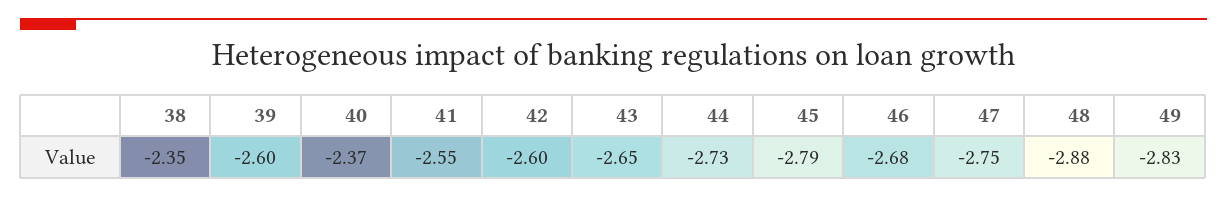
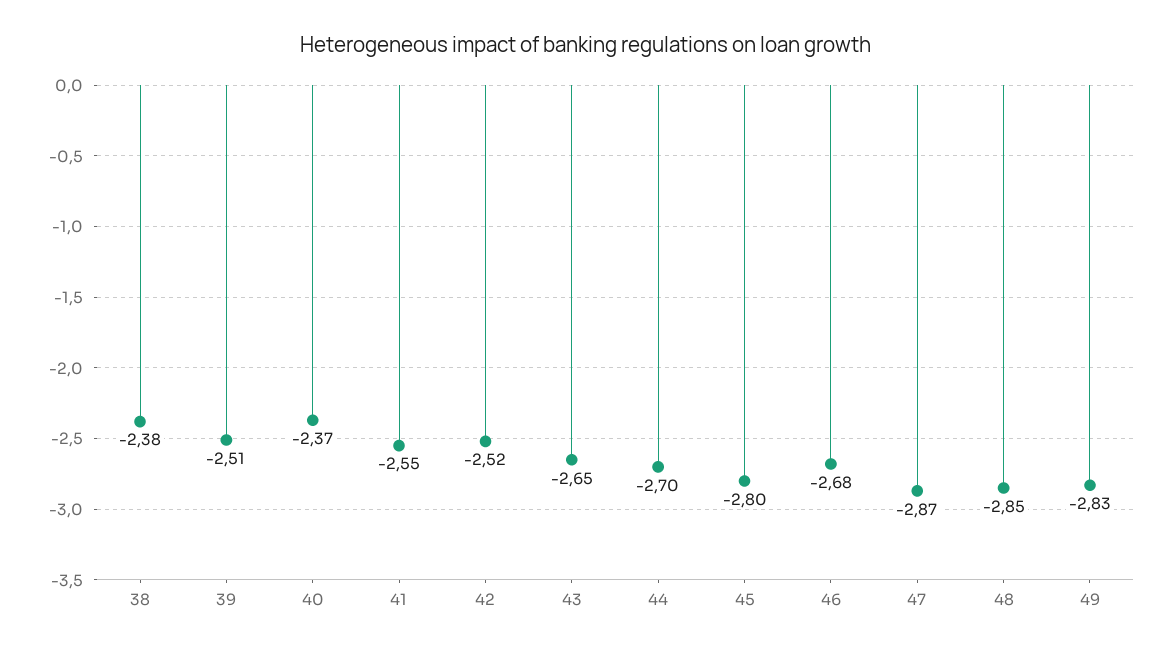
38: -2.35 -> -2.38
39: -2.6 -> -2.51
42: -2.6 -> -2.52
44: -2.73 -> -2.7
45: -2.79 -> -2.8
47: -2.75 -> -2.87
48: -2.88 -> -2.85

